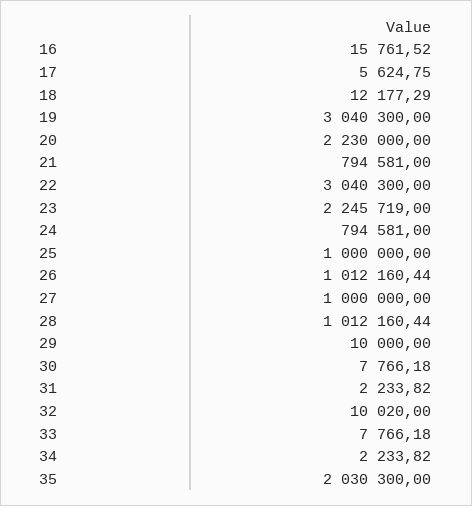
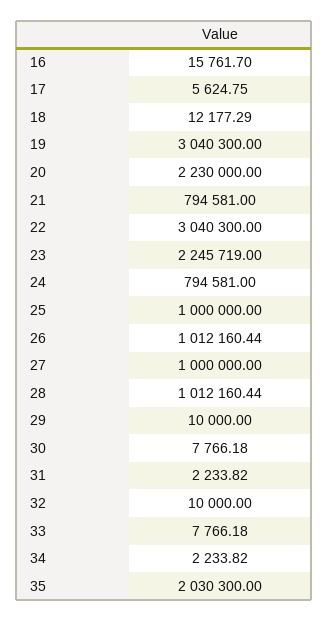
16: 15761.52 -> 15761.7
32: 10020 -> 10000

